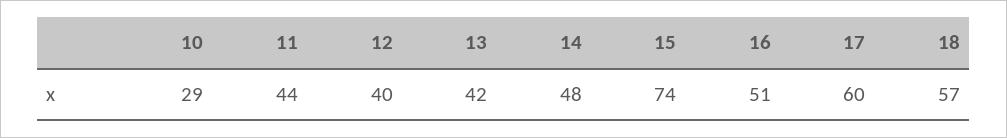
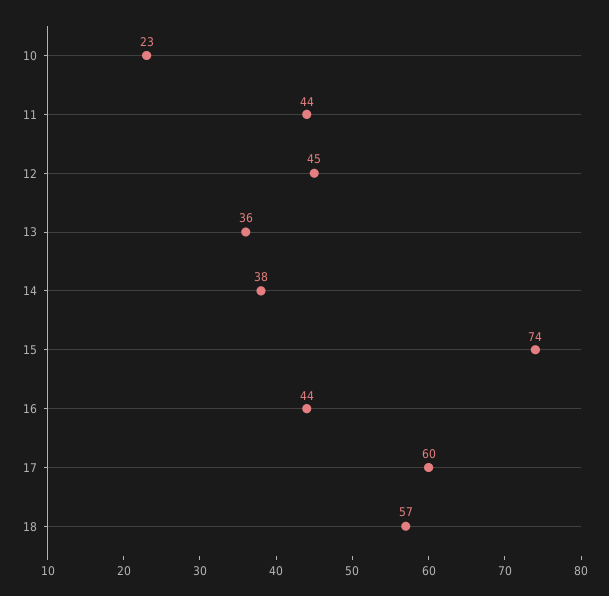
10: 29 -> 23
12: 40 -> 45
13: 42 -> 36
14: 48 -> 38
16: 51 -> 44

